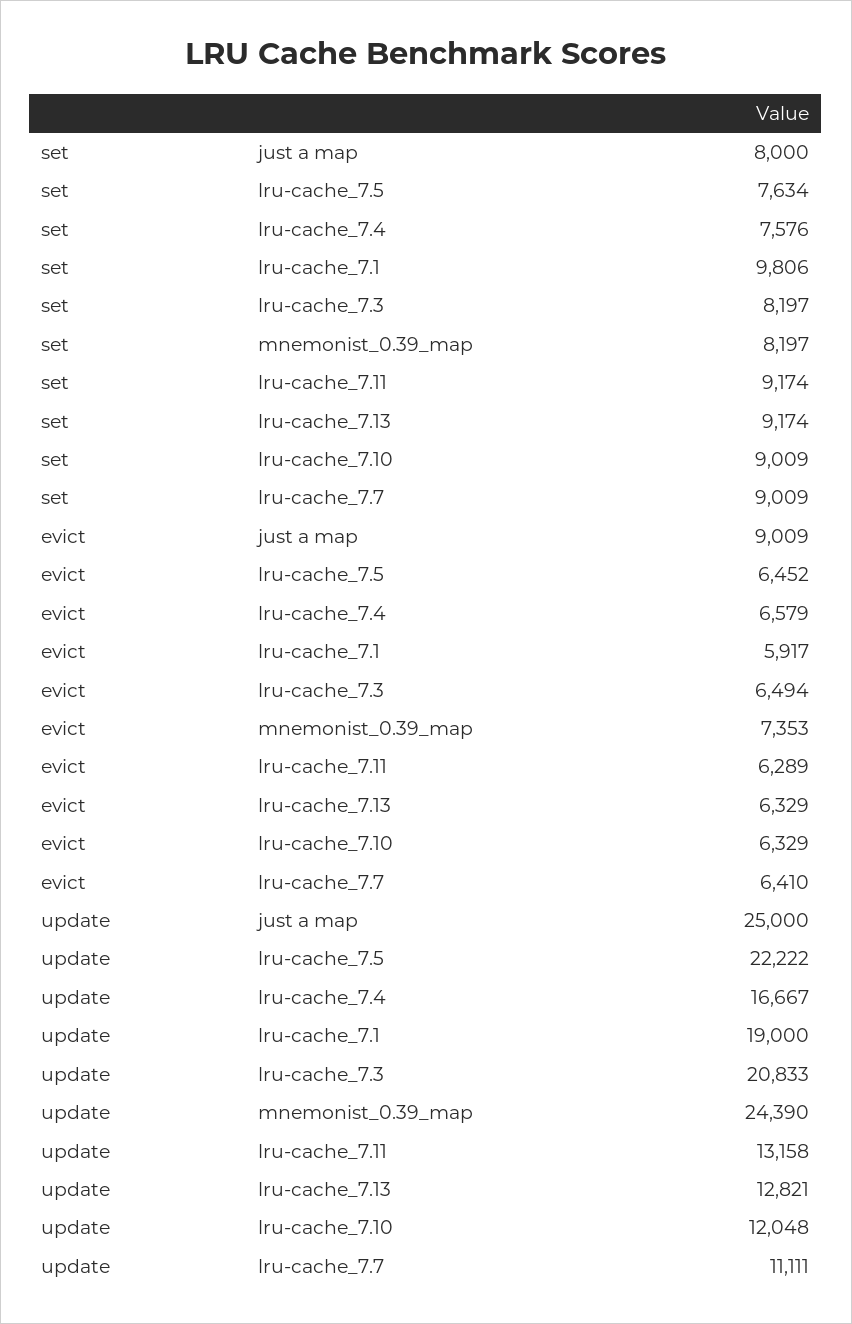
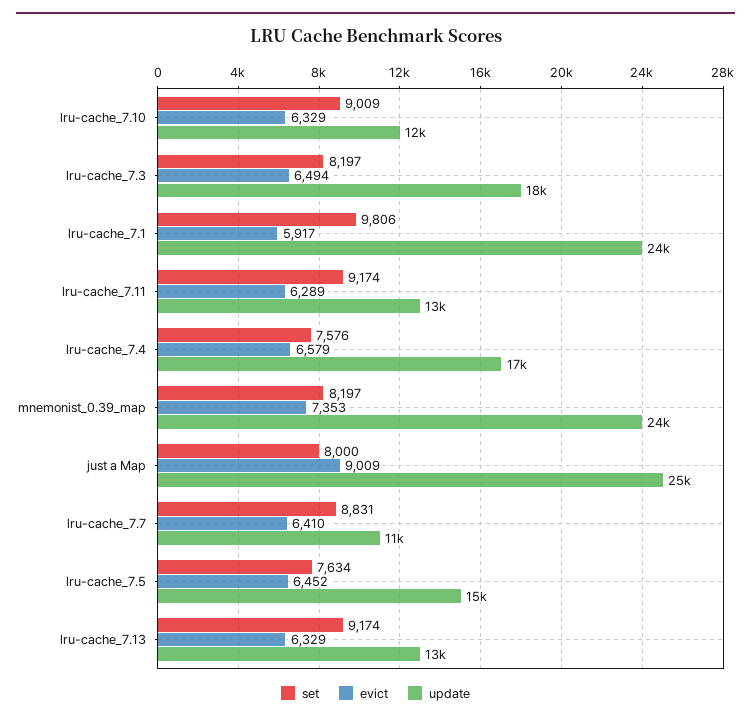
set, lru-cache_7.7: 9009 -> 8831
update, lru-cache_7.5: 22222 -> 15000
update, lru-cache_7.1: 19000 -> 24000
update, lru-cache_7.3: 20833 -> 18000

